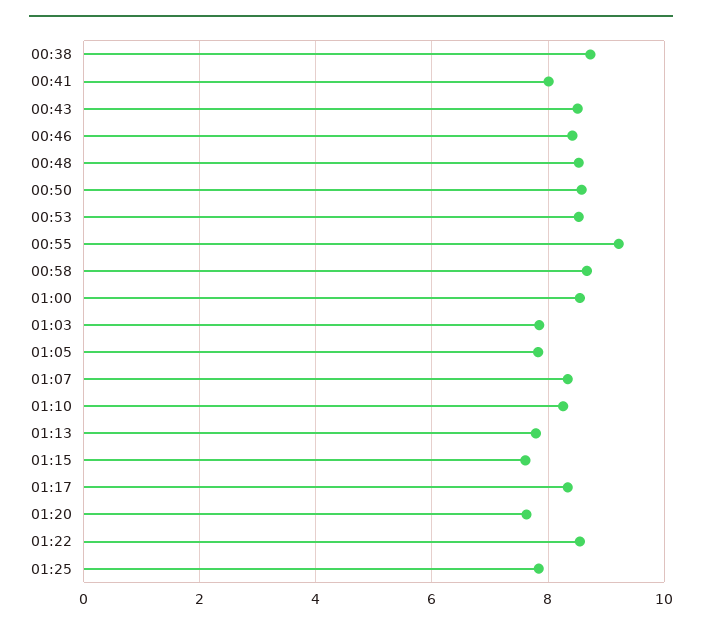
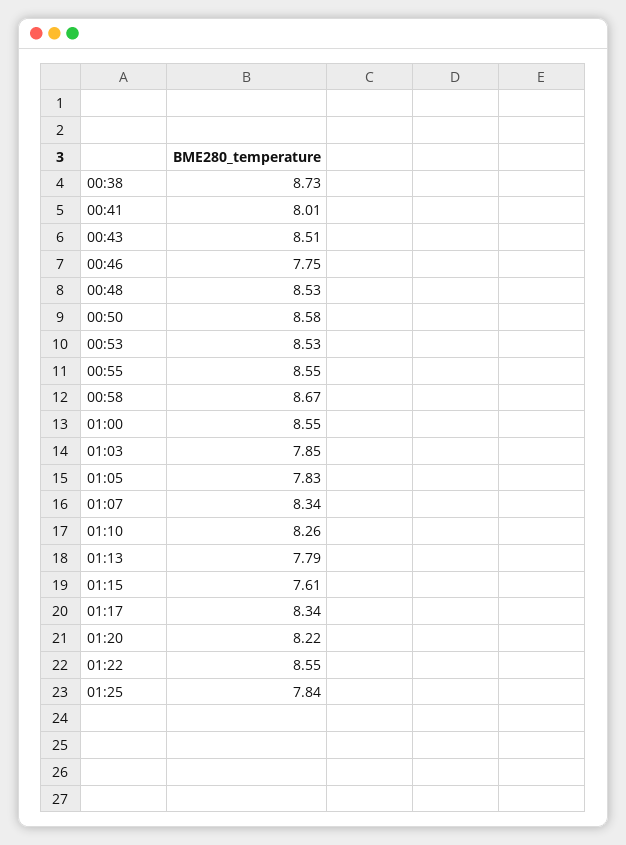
00:46: 8.4 -> 7.75
00:55: 9.2 -> 8.55
01:20: 7.6 -> 8.22

